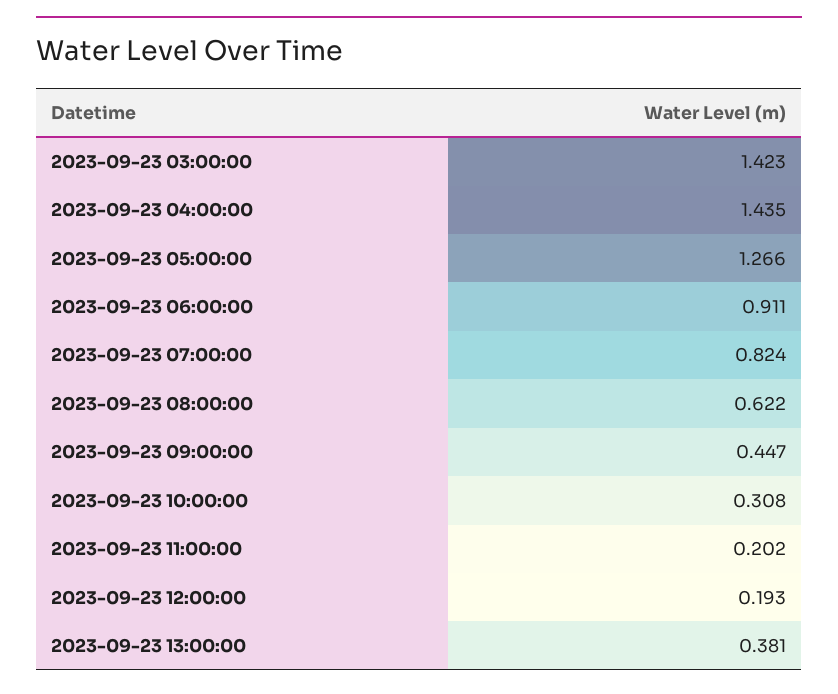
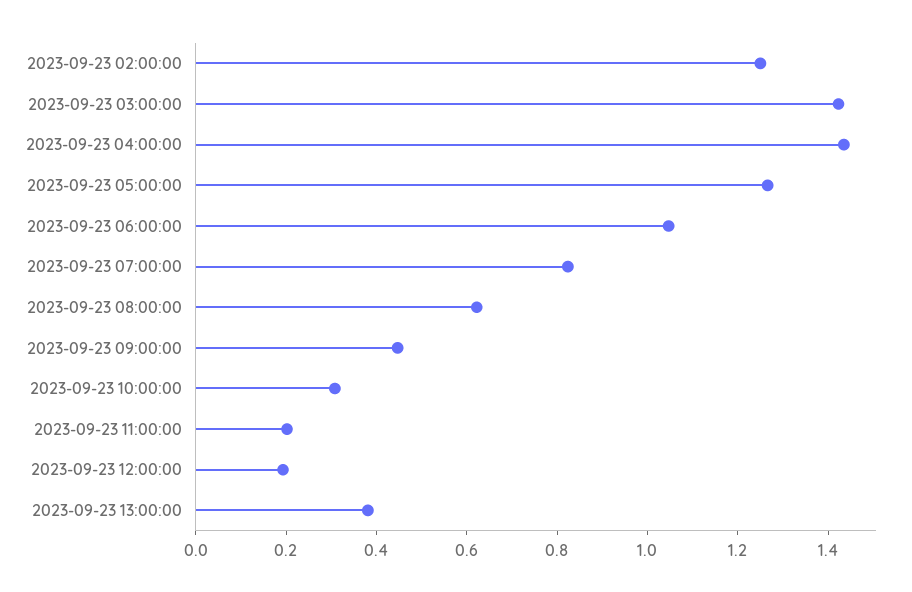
2023-09-23 06:00:00: 0.911 -> 1.05
2023-09-23 02:00:00: none -> 1.25

